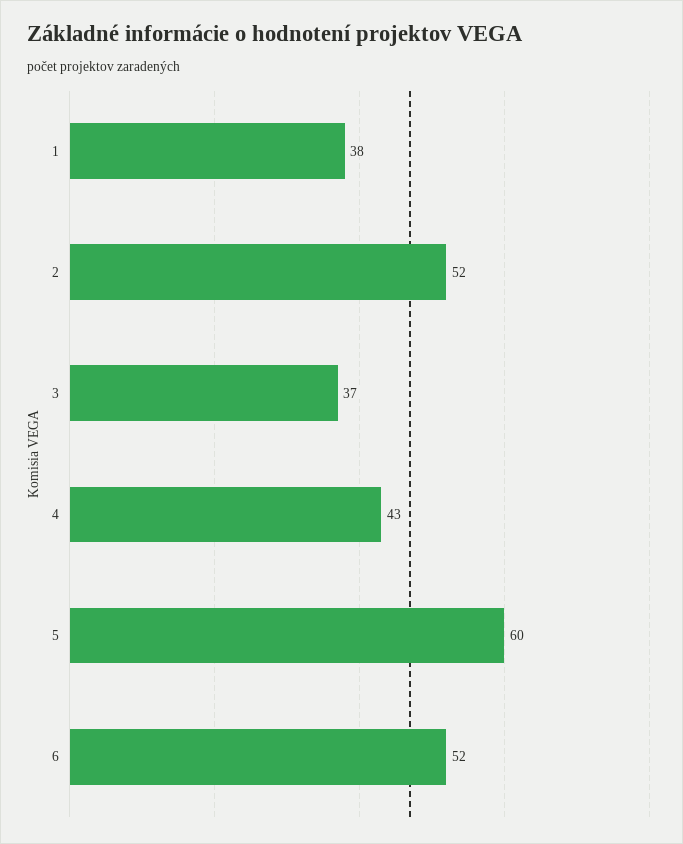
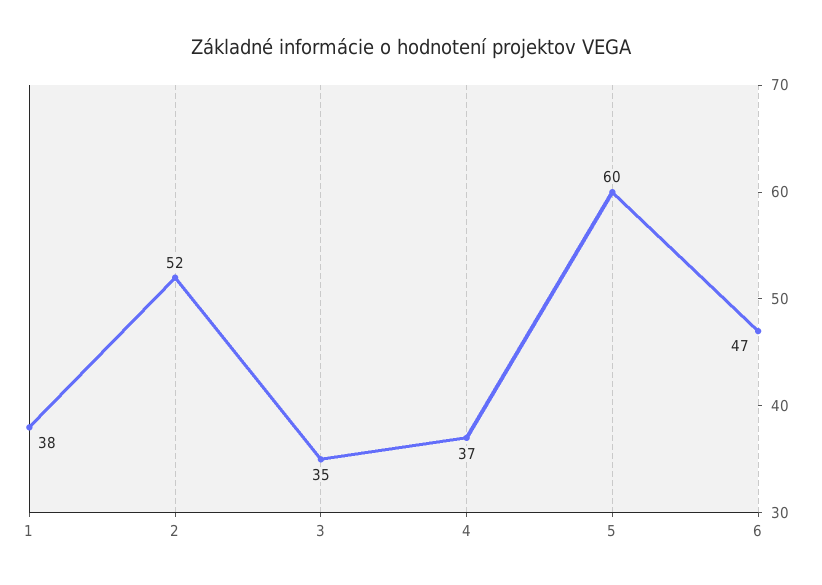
3: 37 -> 35
4: 43 -> 37
6: 52 -> 47

